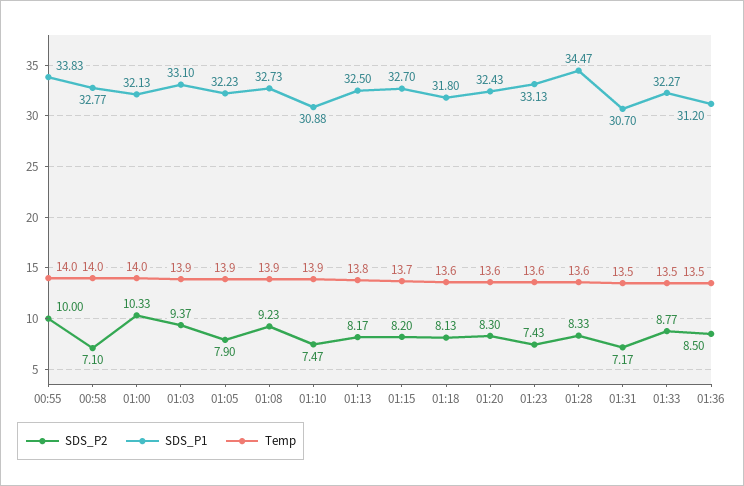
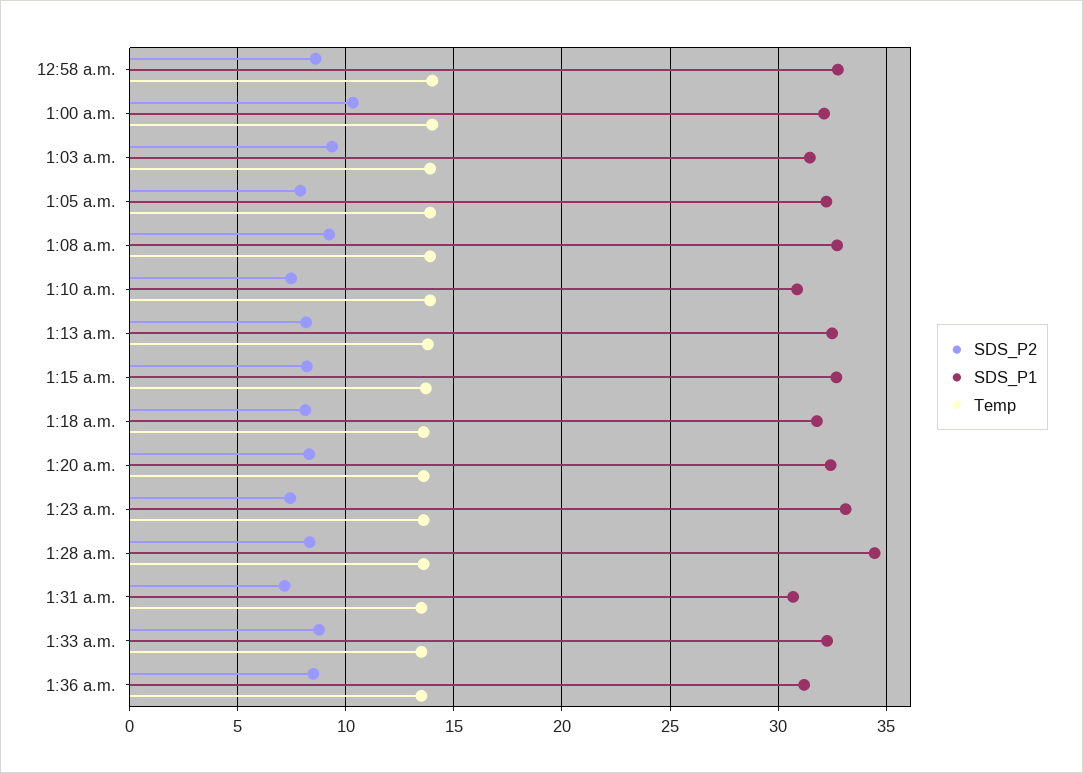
SDS_P2, 00:55: 10 -> none
SDS_P1, 00:55: 33.83 -> none
Temp, 00:55: 14 -> none
SDS_P2, 00:58: 7.1 -> 8.5
SDS_P1, 01:03: 33.1 -> 31.5

